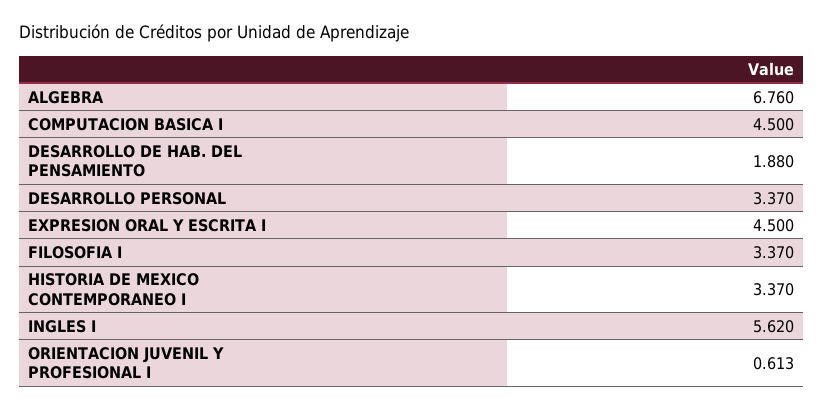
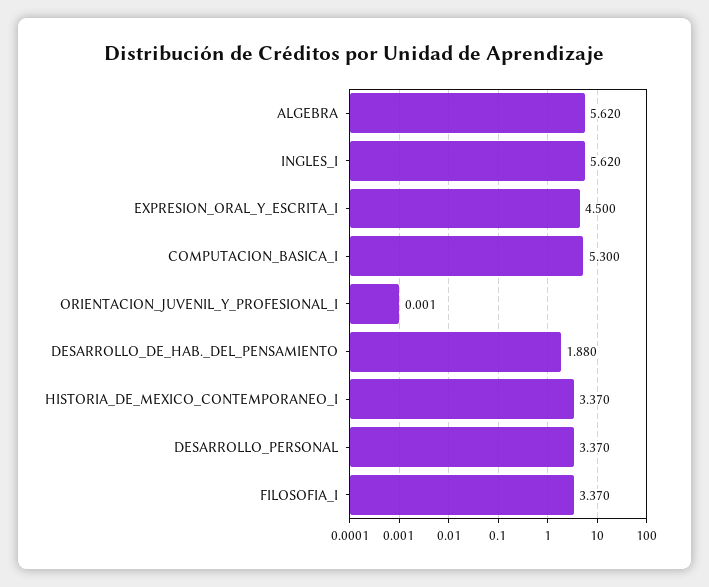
ALGEBRA: 6.76 -> 5.62
COMPUTACION BASICA I: 4.5 -> 5.3
ORIENTACION JUVENIL Y PROFESIONAL I: 0.613 -> 0.001

